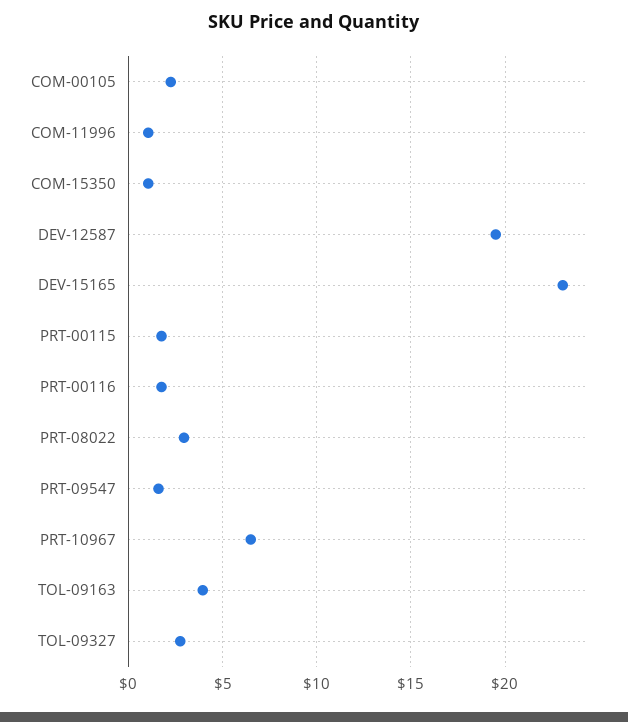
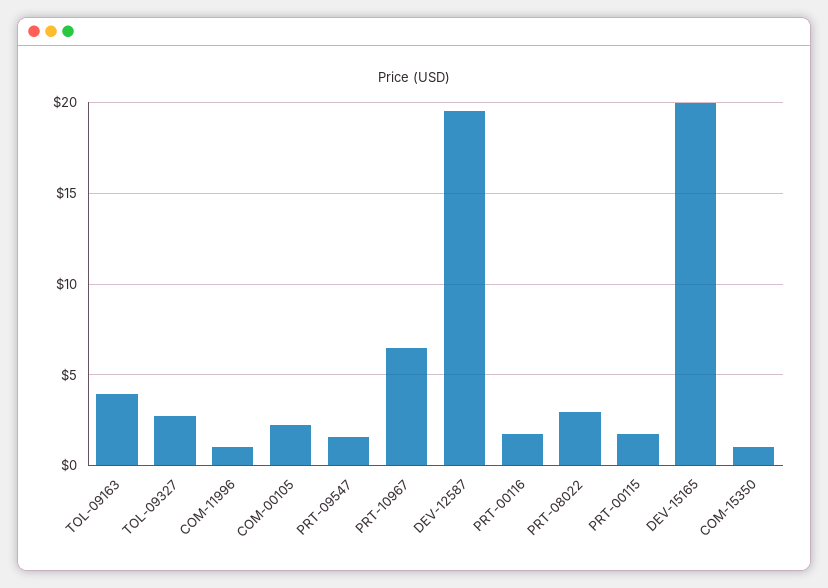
DEV-15165: 23 -> 20

